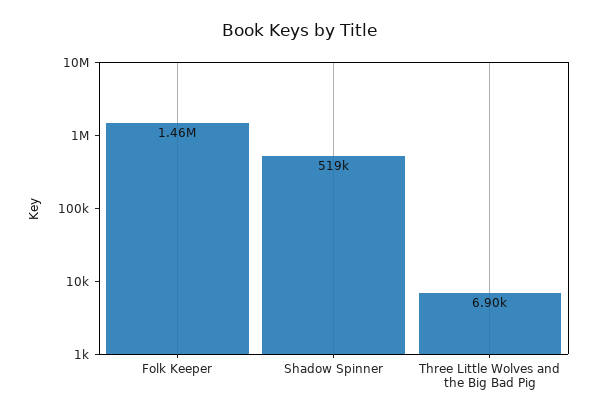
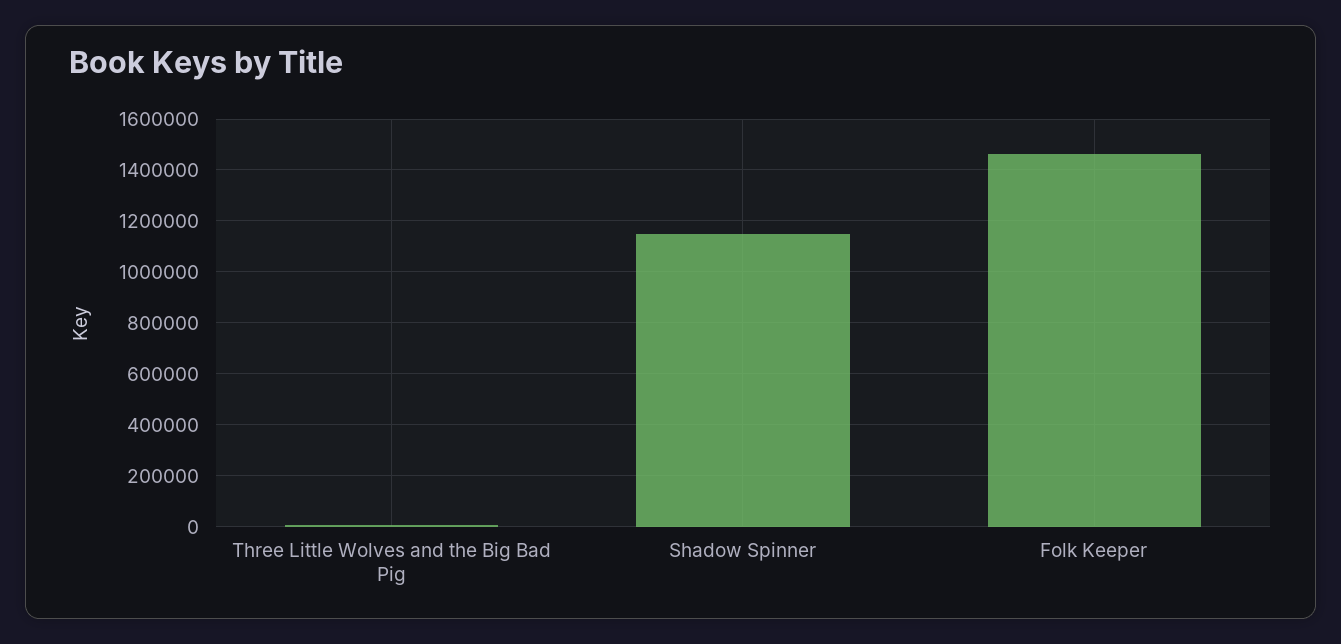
Shadow Spinner: 519000 -> 1150000

